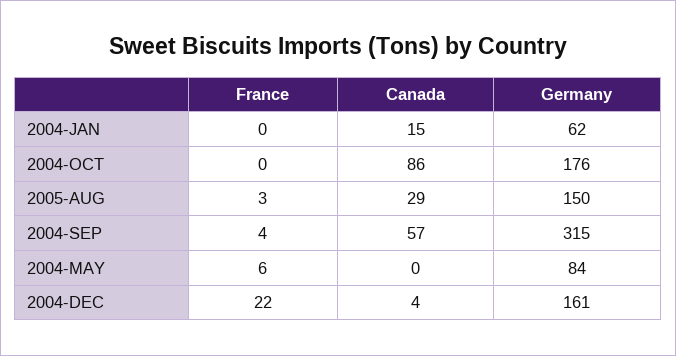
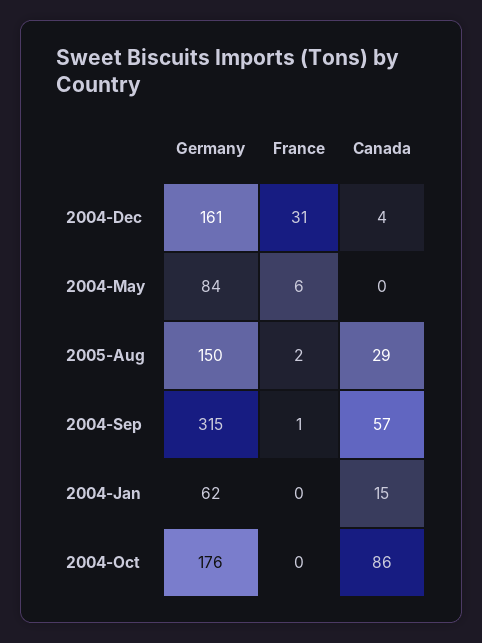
France, 2005-AUG: 3 -> 2
France, 2004-SEP: 4 -> 1
France, 2004-DEC: 22 -> 31

